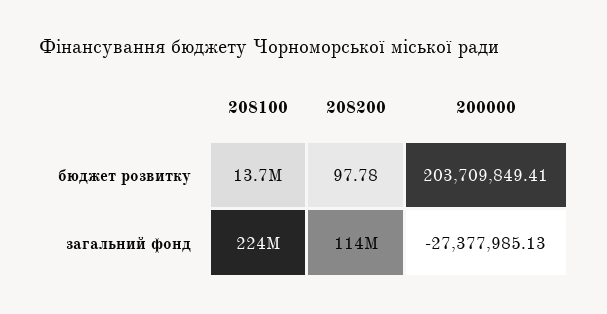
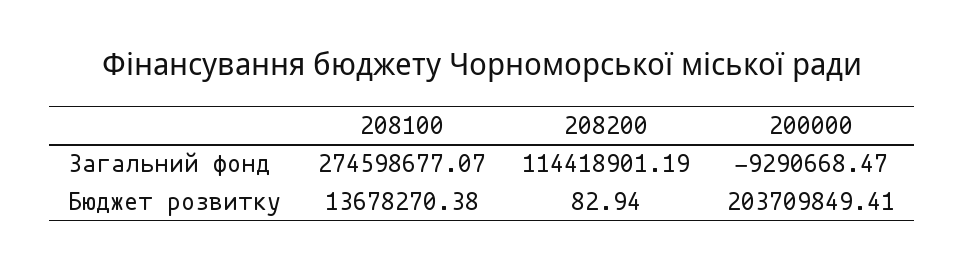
208200, бюджет розвитку: 97.78 -> 82.94
208100, загальний фонд: 224000000 -> 274598677.07
200000, загальний фонд: -27377985.13 -> -9290668.47

